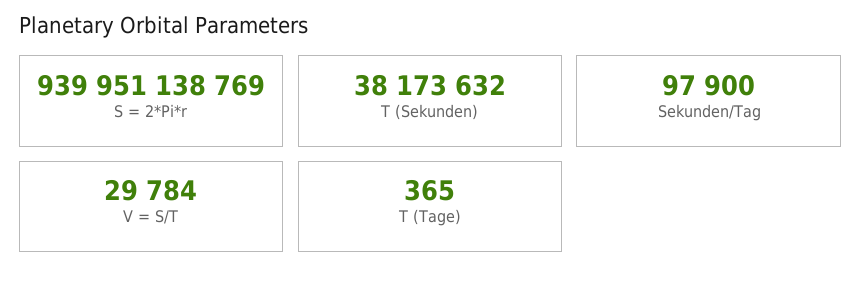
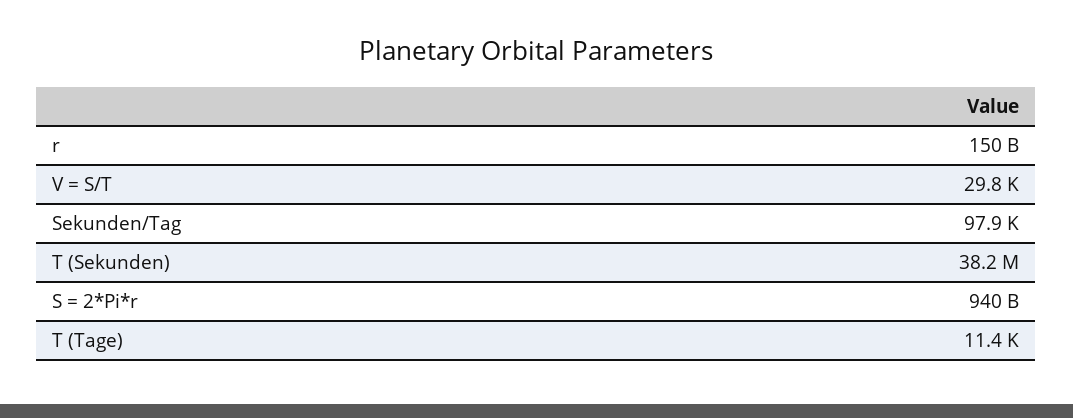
T (Tage): 365 -> 11400
r: none -> 150000000000

